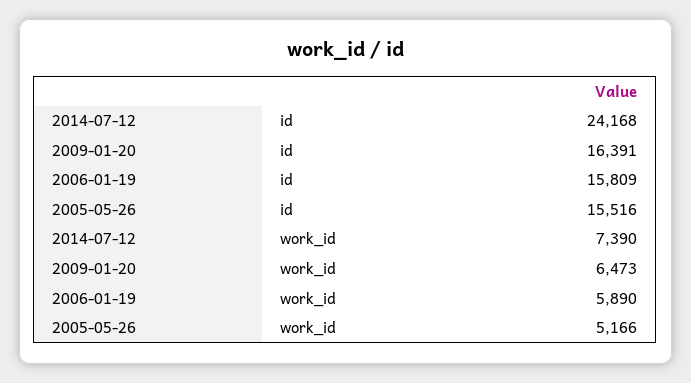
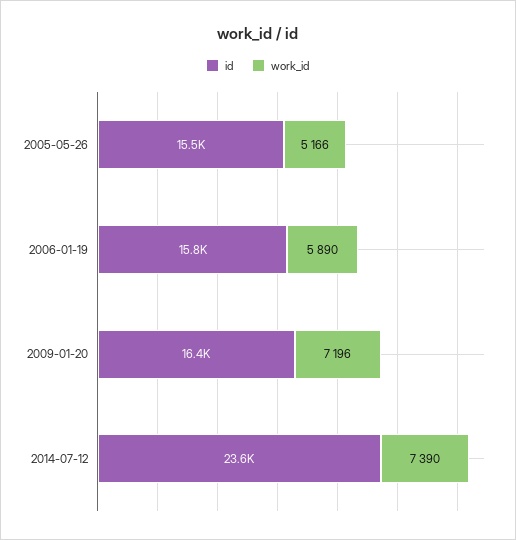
id, 2014-07-12: 24168 -> 23600
work_id, 2009-01-20: 6473 -> 7196

